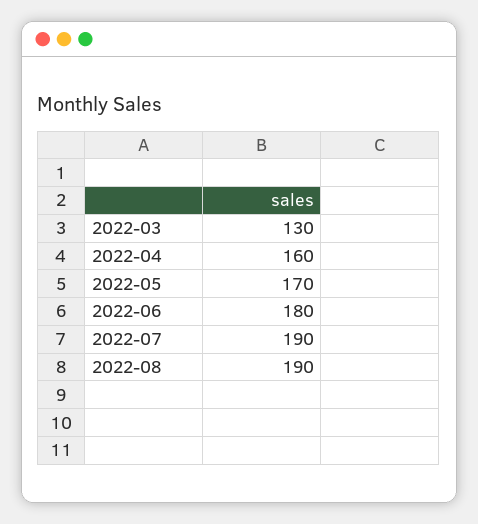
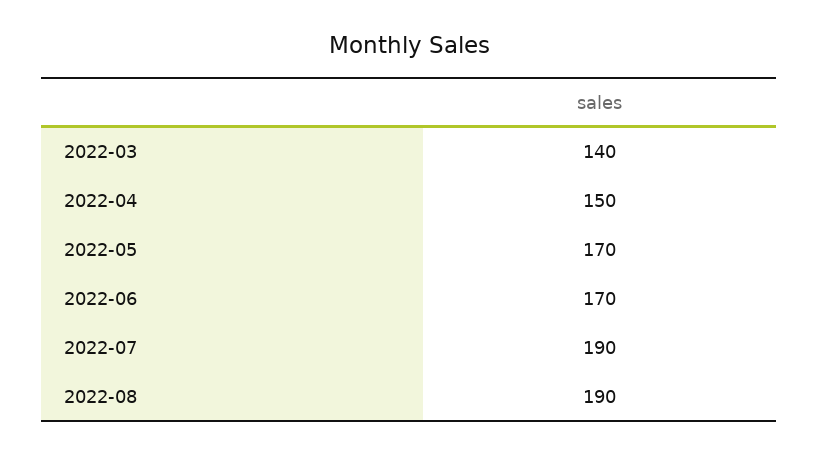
2022-03: 130 -> 140
2022-04: 160 -> 150
2022-06: 180 -> 170

